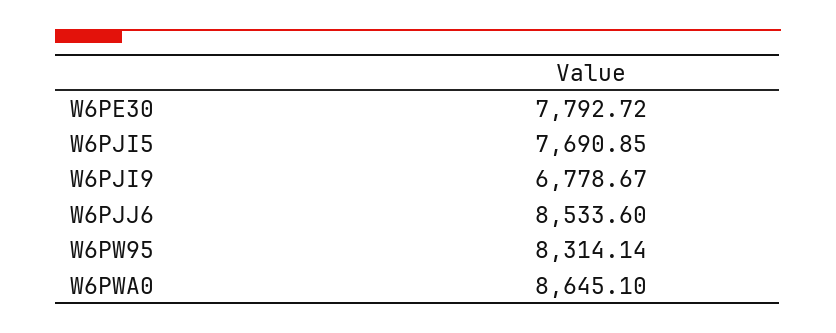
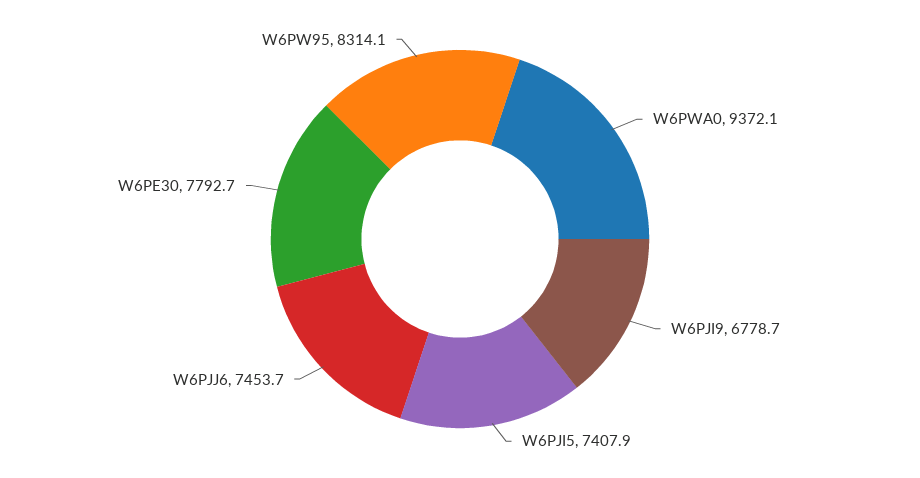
W6PJI5: 7690.85 -> 7407.9
W6PJJ6: 8533.6 -> 7453.7
W6PWA0: 8645.1 -> 9372.1

